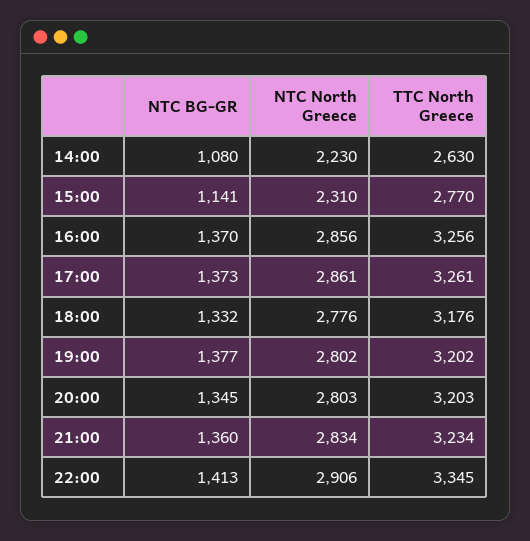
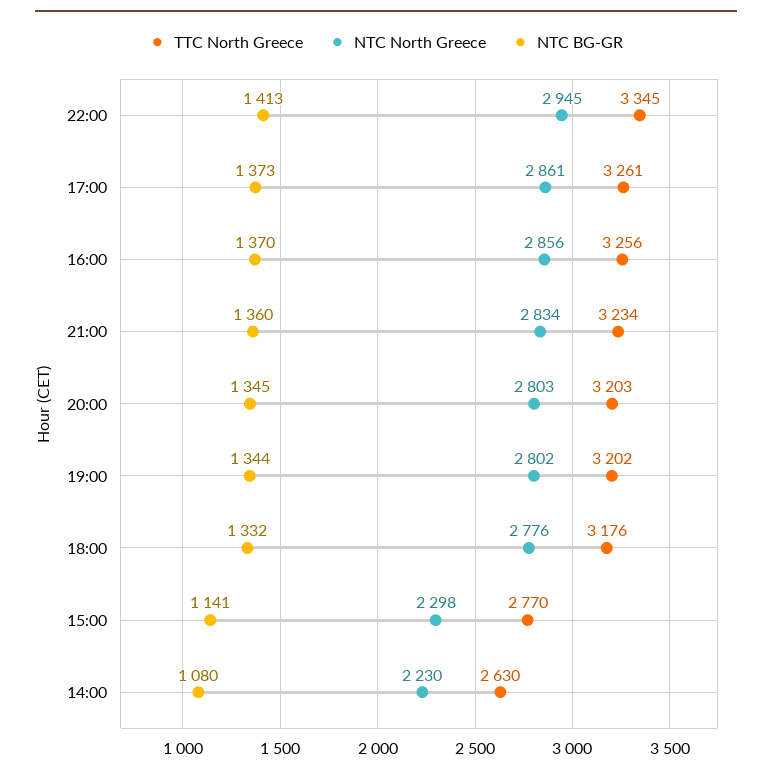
NTC North Greece, 15:00: 2310 -> 2298
NTC BG-GR, 19:00: 1377 -> 1344
NTC North Greece, 22:00: 2906 -> 2945

